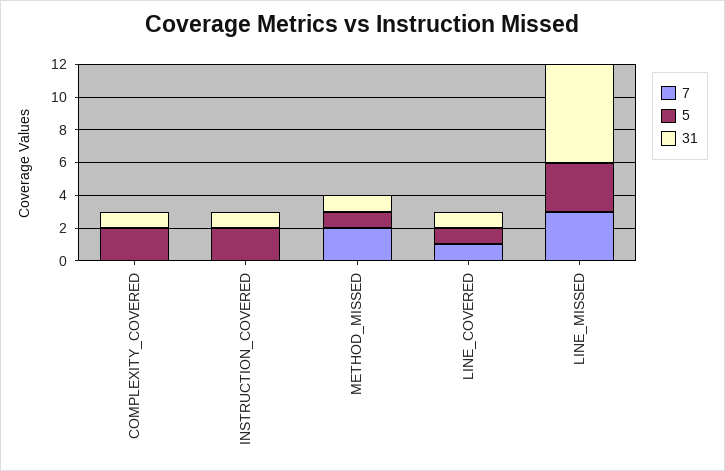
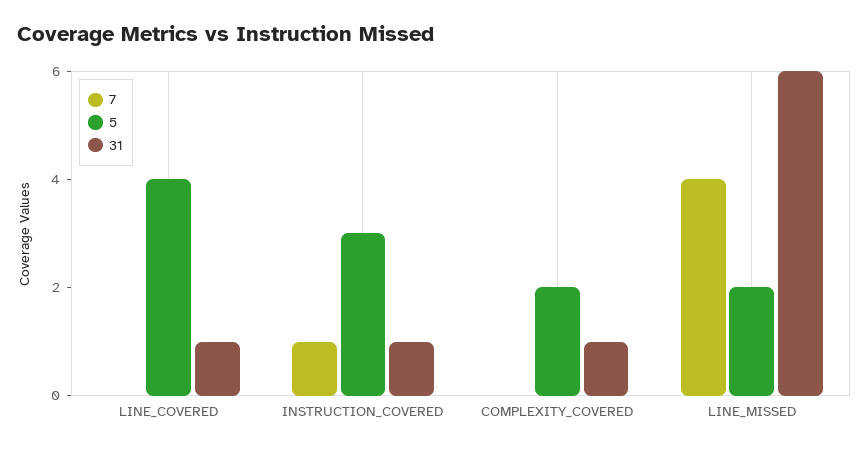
7, INSTRUCTION_COVERED: 0 -> 1
5, INSTRUCTION_COVERED: 2 -> 3
7, METHOD_MISSED: 2 -> none
5, METHOD_MISSED: 1 -> none
31, METHOD_MISSED: 1 -> none
7, LINE_COVERED: 1 -> 0
5, LINE_COVERED: 1 -> 4
7, LINE_MISSED: 3 -> 4
5, LINE_MISSED: 3 -> 2

